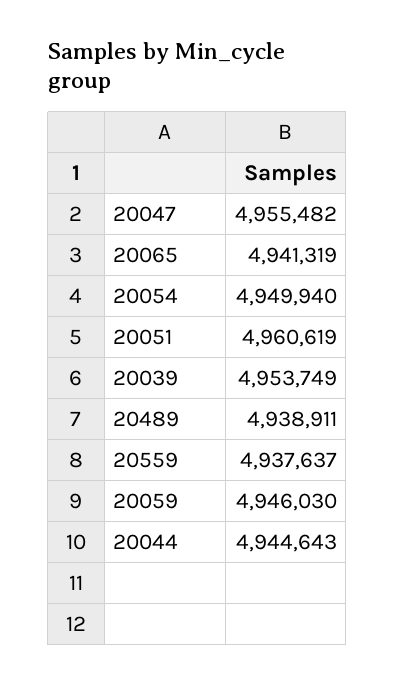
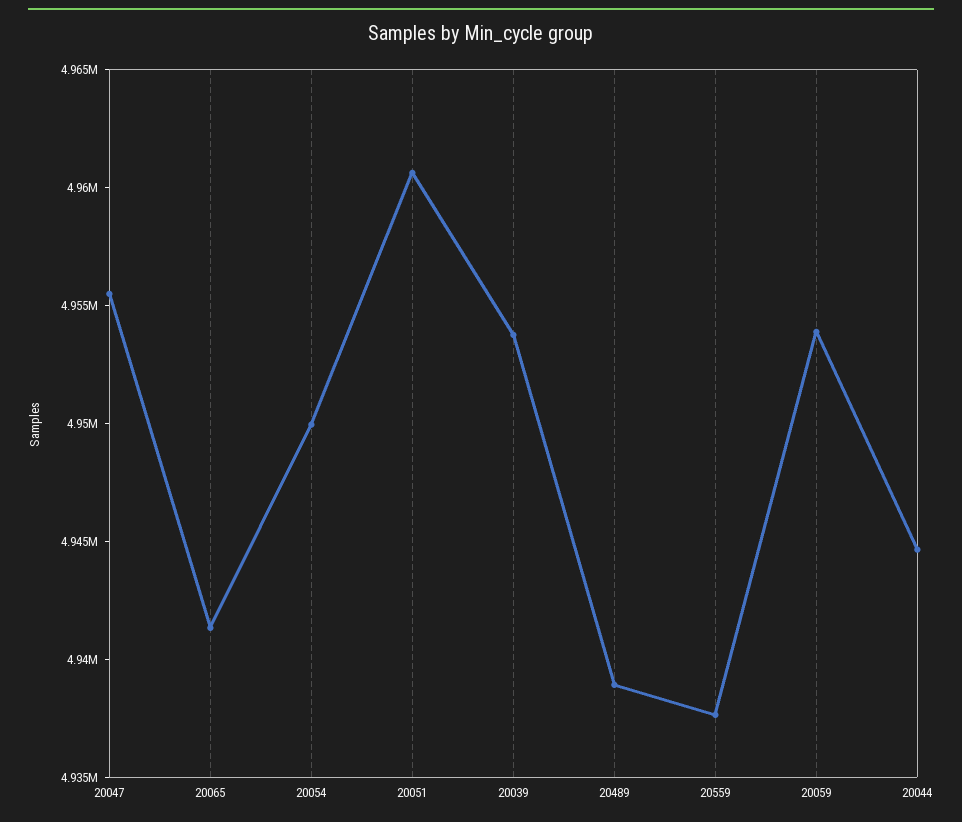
20059: 4946030 -> 4954000

